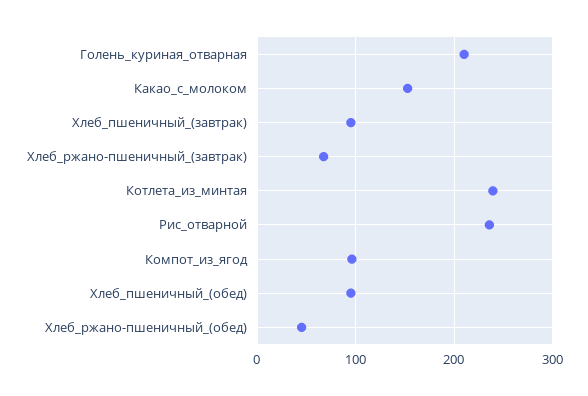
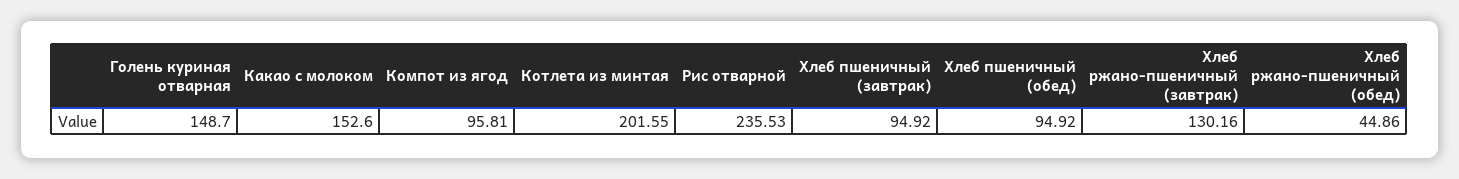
Голень_куриная_отварная: 210 -> 148.7
Хлеб_ржано-пшеничный_(завтрак): 70 -> 130.16
Котлета_из_минтая: 240 -> 201.55

